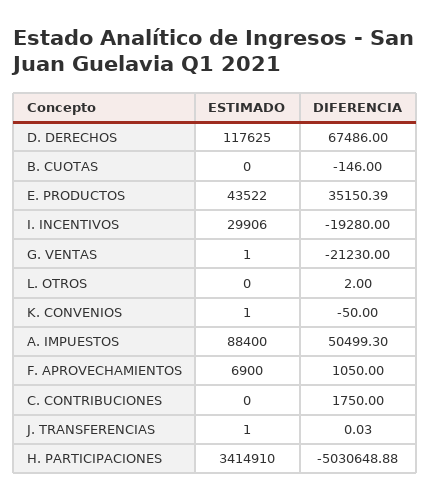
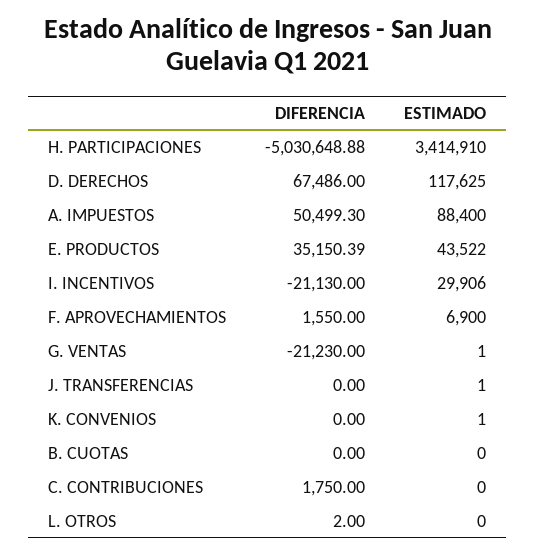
DIFERENCIA, B. CUOTAS: -146 -> 0
DIFERENCIA, I. INCENTIVOS: -19280 -> -21130
DIFERENCIA, K. CONVENIOS: -50 -> 0
DIFERENCIA, F. APROVECHAMIENTOS: 1050 -> 1550
DIFERENCIA, J. TRANSFERENCIAS: 0.03 -> 0

